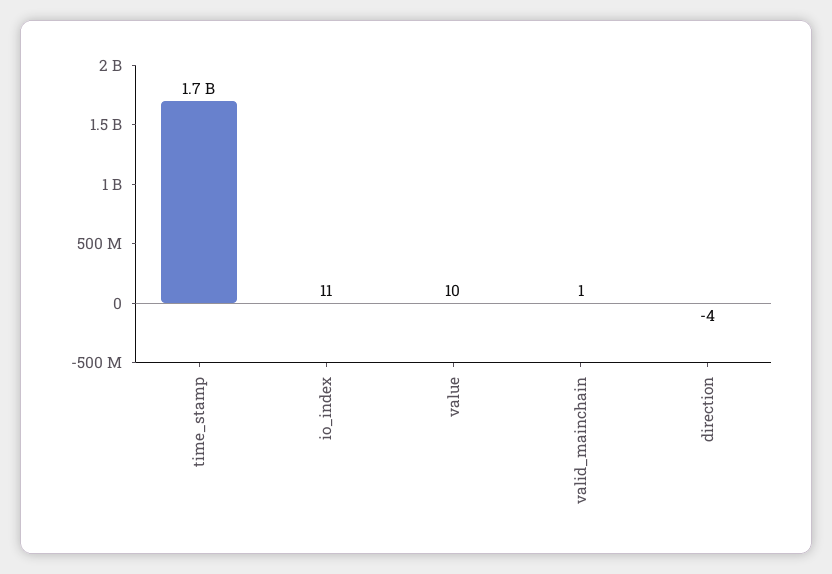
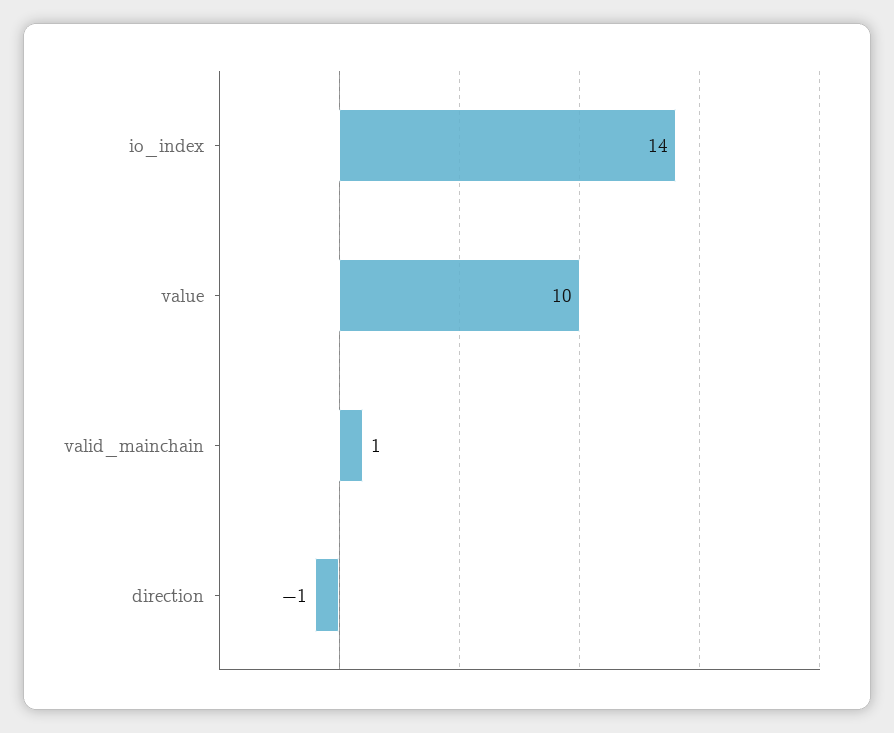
time_stamp: 1700000000 -> none
io_index: 11 -> 14
direction: -4 -> -1

